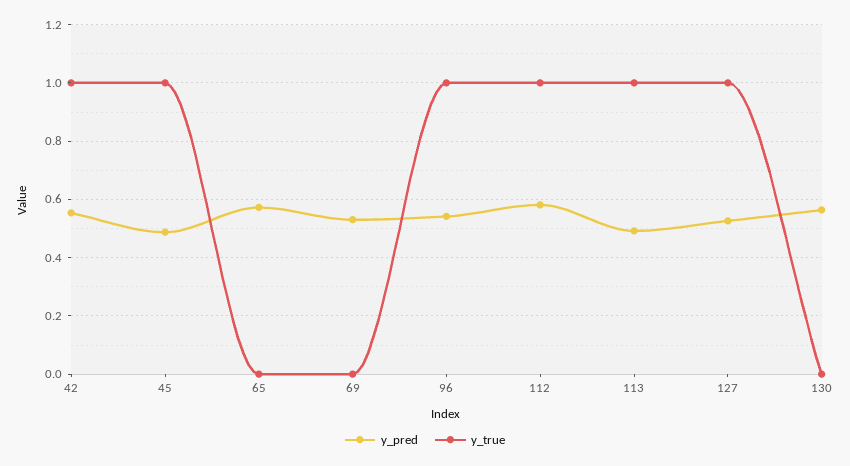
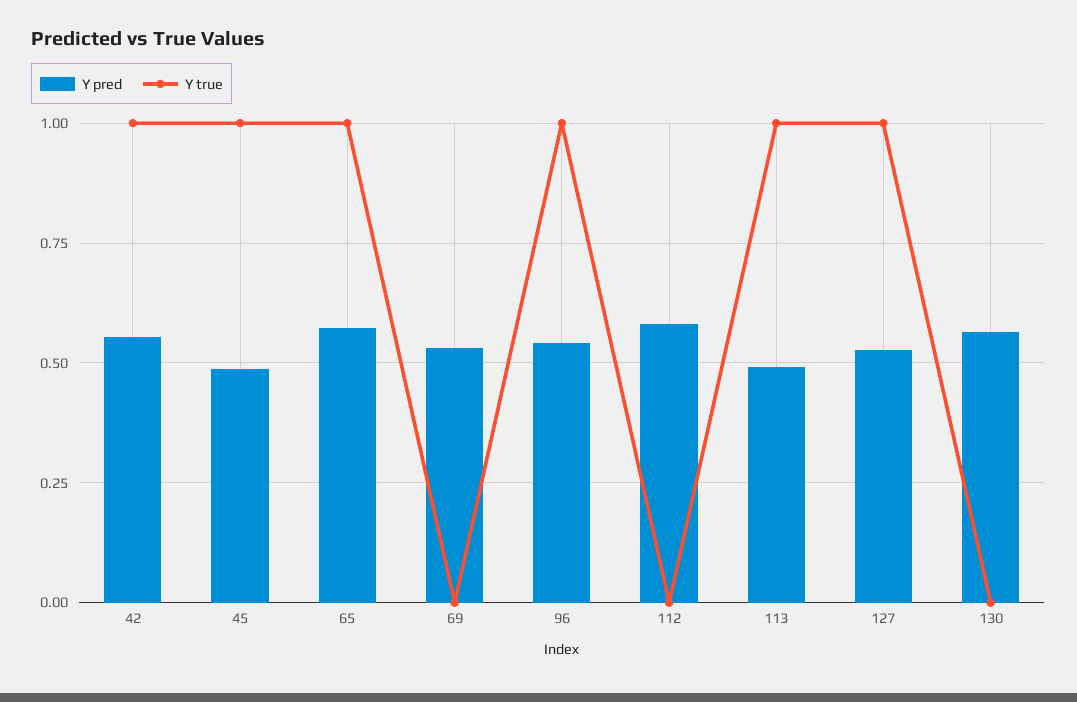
y_true, 65: 0 -> 1
y_true, 112: 1 -> 0

